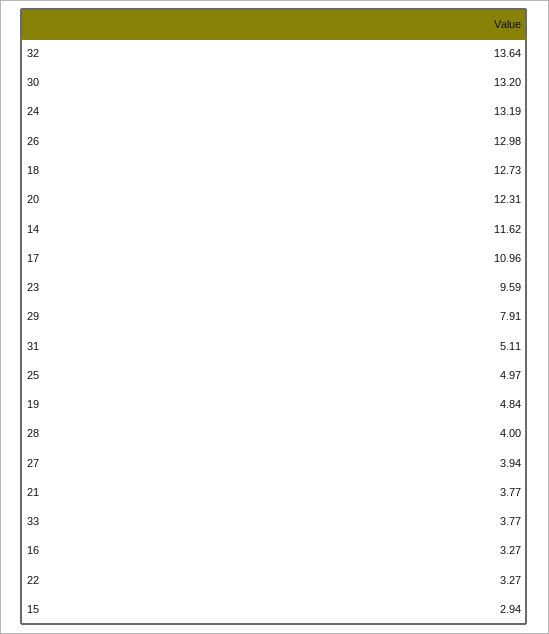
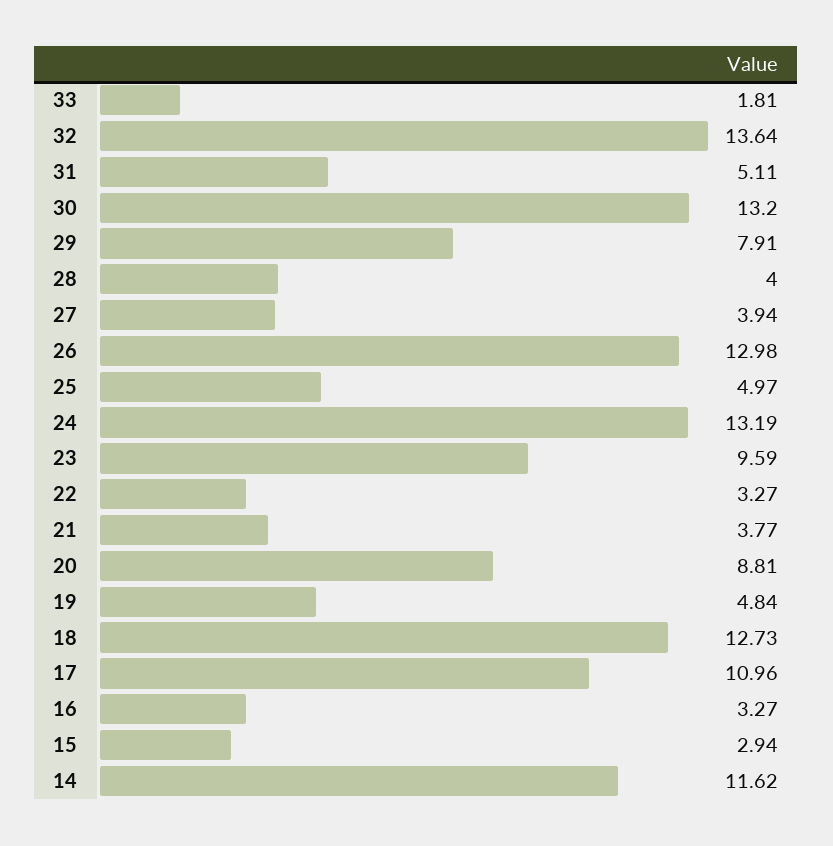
20: 12.31 -> 8.81
33: 3.77 -> 1.81

